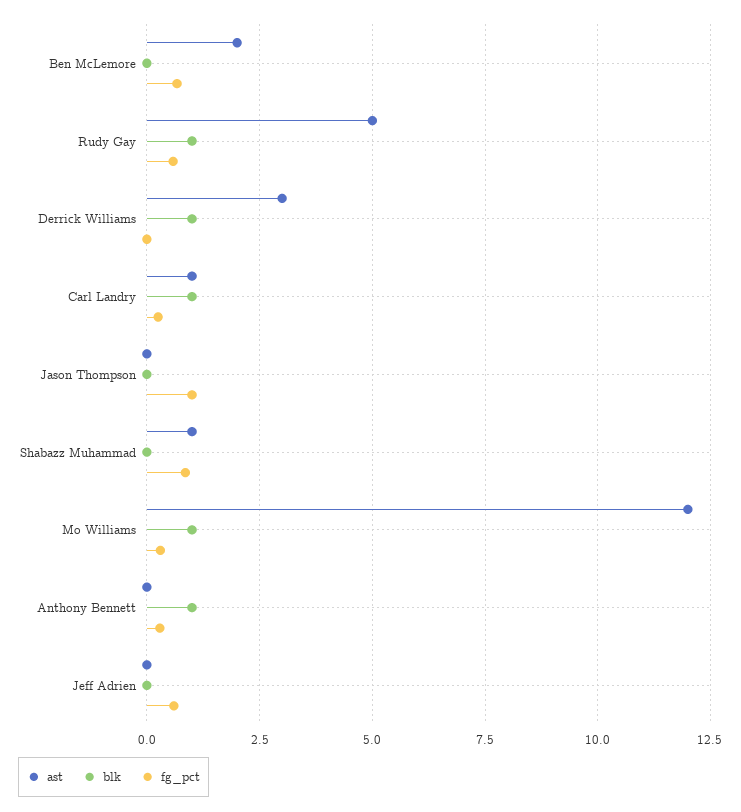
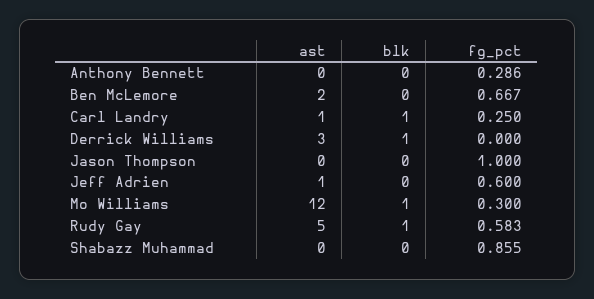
ast, Shabazz Muhammad: 1 -> 0
blk, Anthony Bennett: 1 -> 0
ast, Jeff Adrien: 0 -> 1

